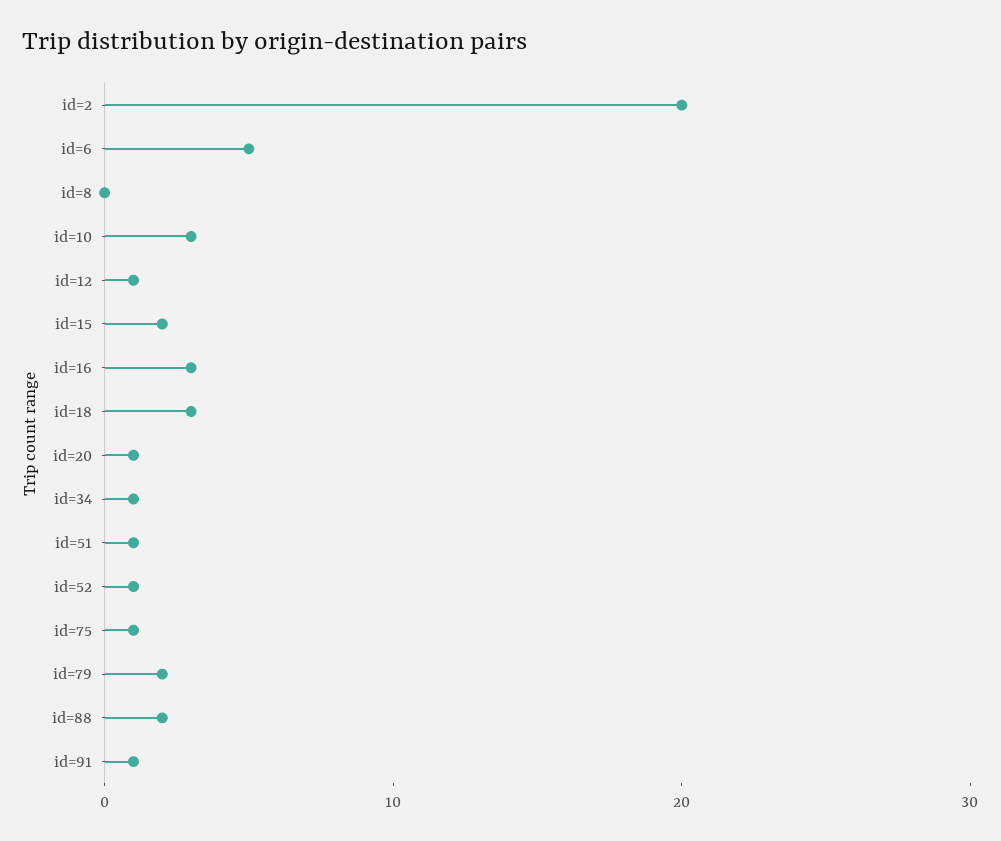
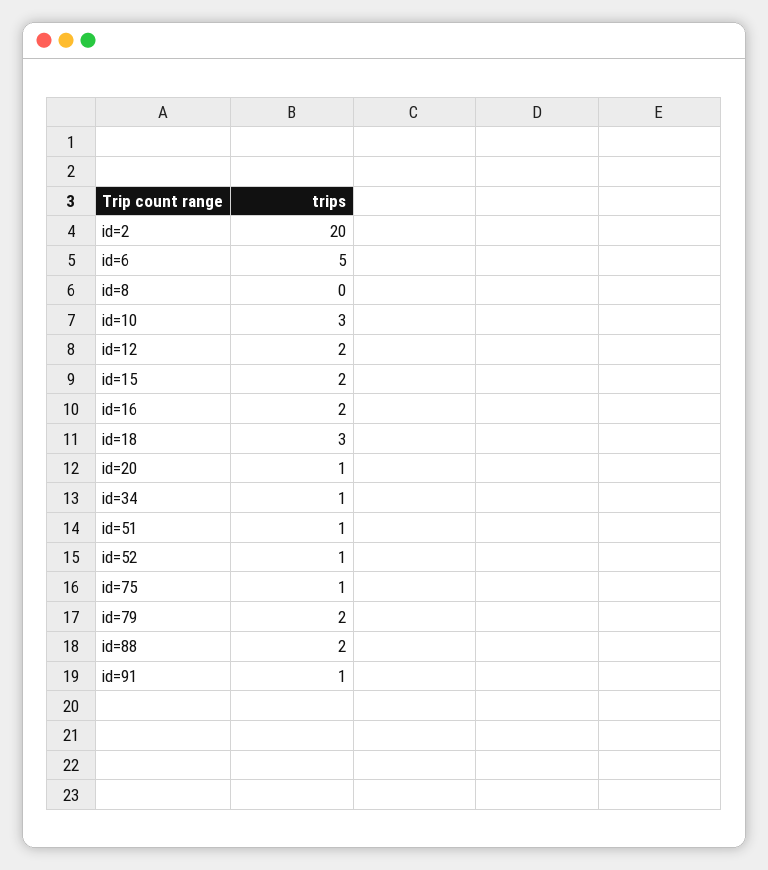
id=12: 1 -> 2
id=16: 3 -> 2

